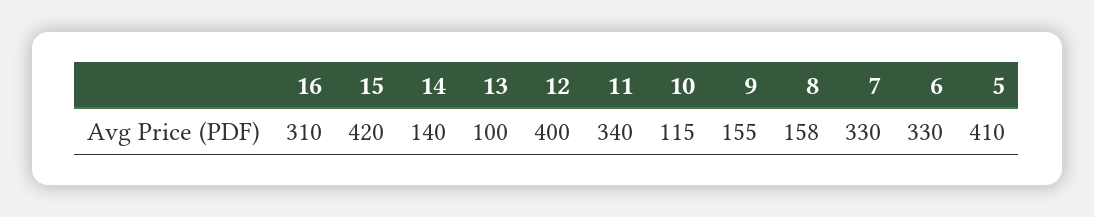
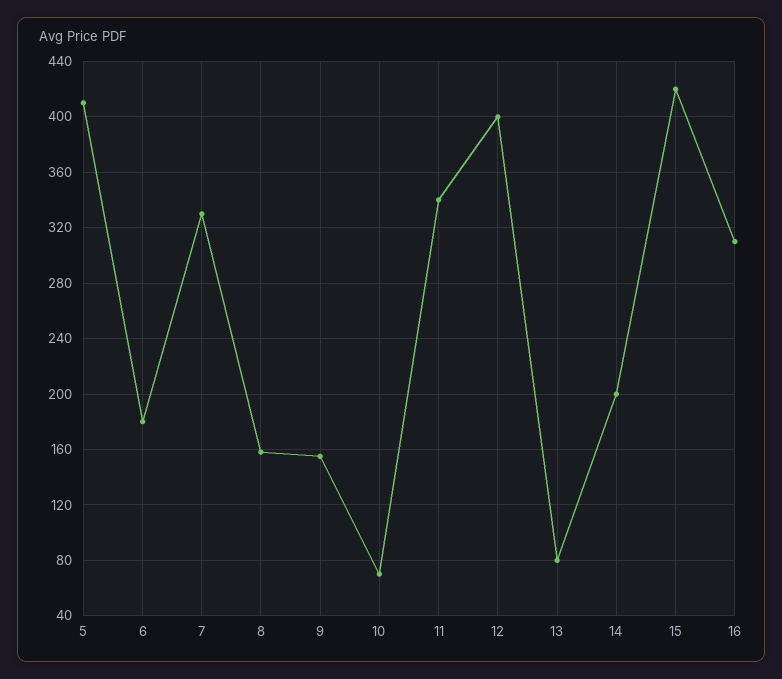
14: 140 -> 200
13: 100 -> 80
10: 115 -> 70
6: 330 -> 180

